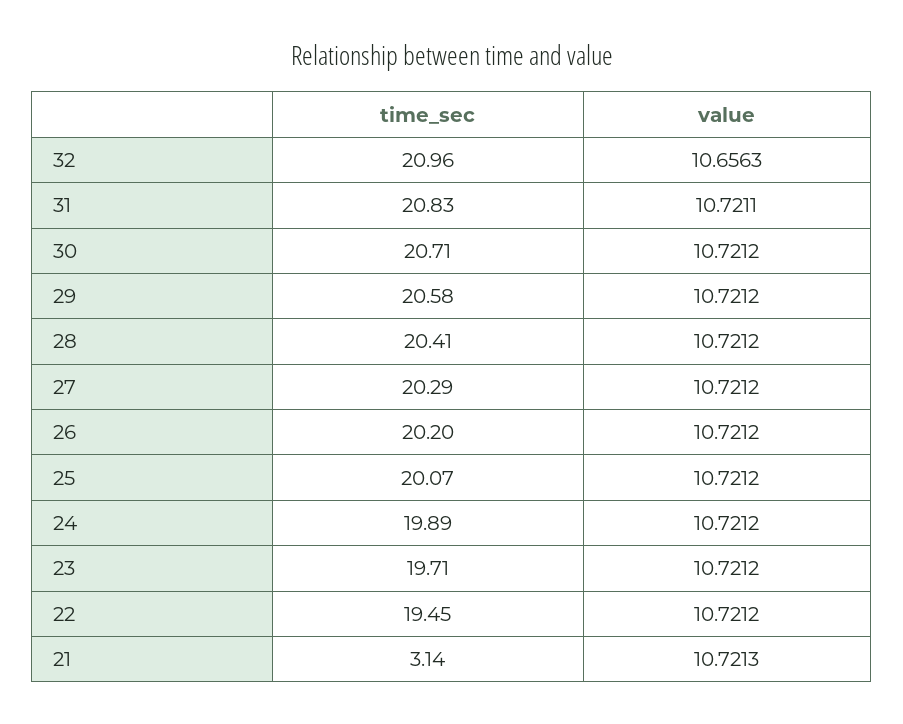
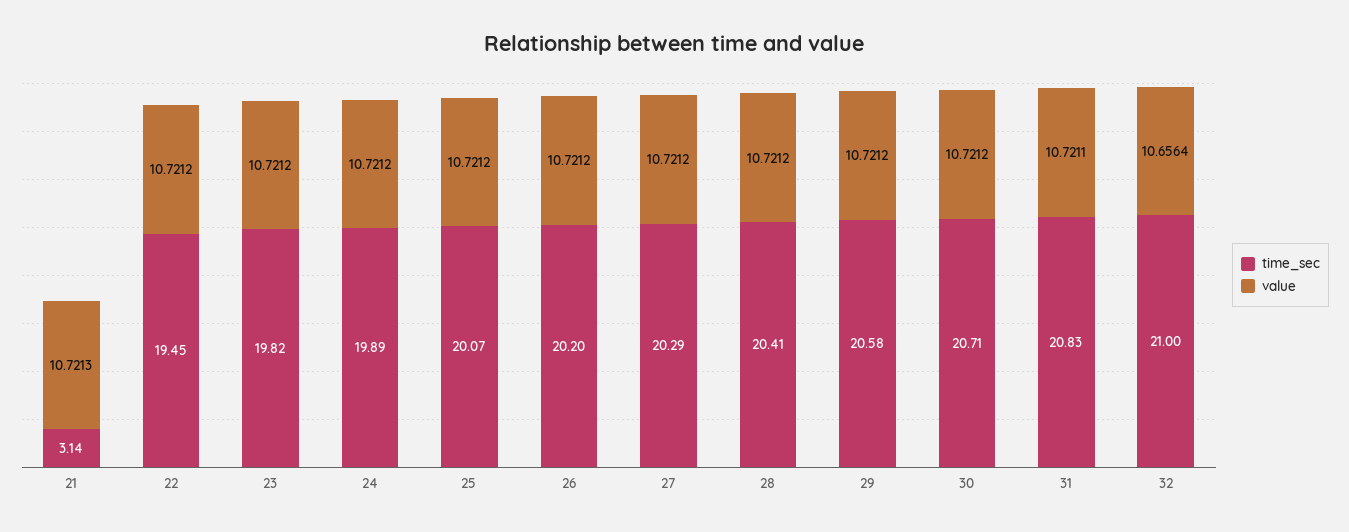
time_sec, 32: 20.96 -> 21
value, 32: 10.6563 -> 10.6564
time_sec, 23: 19.71 -> 19.82

